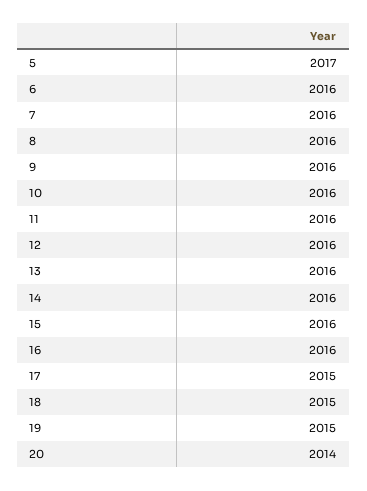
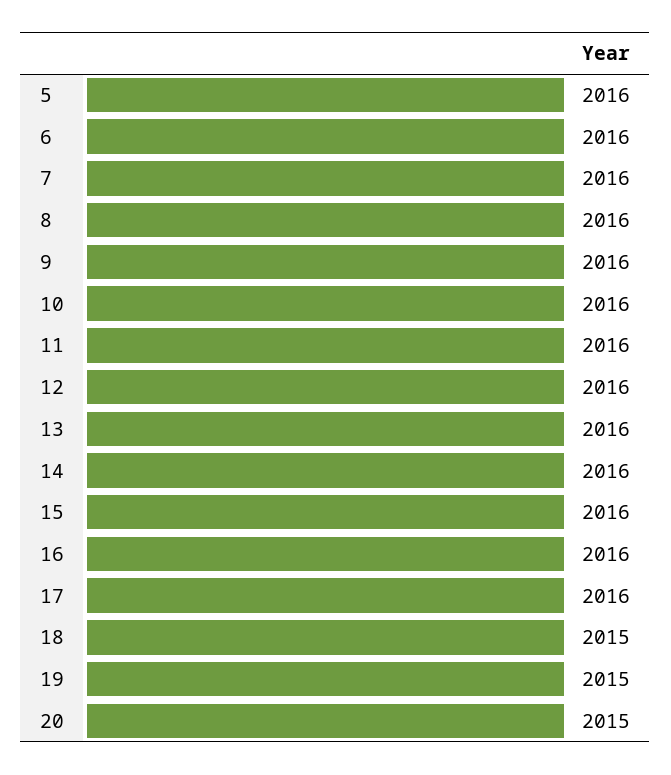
5: 2017 -> 2016
17: 2015 -> 2016
20: 2014 -> 2015

